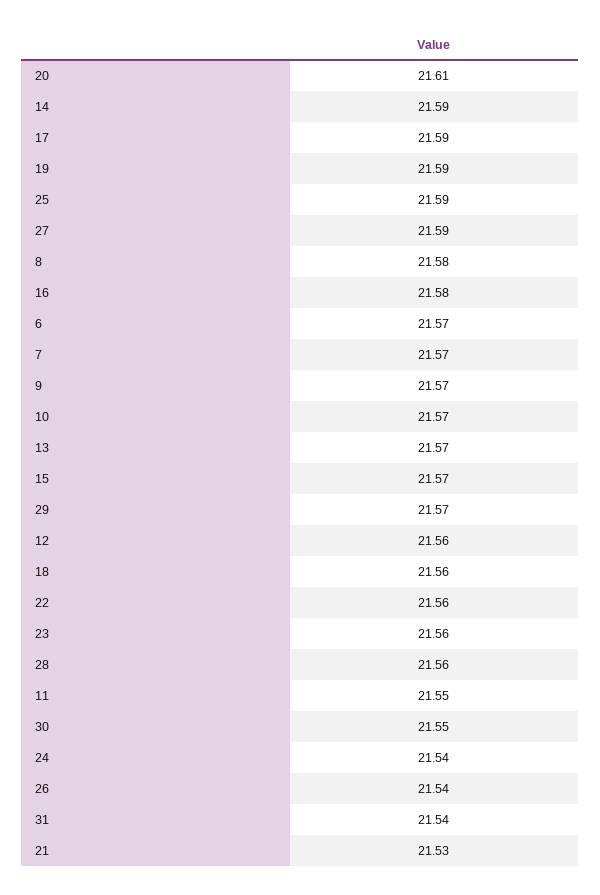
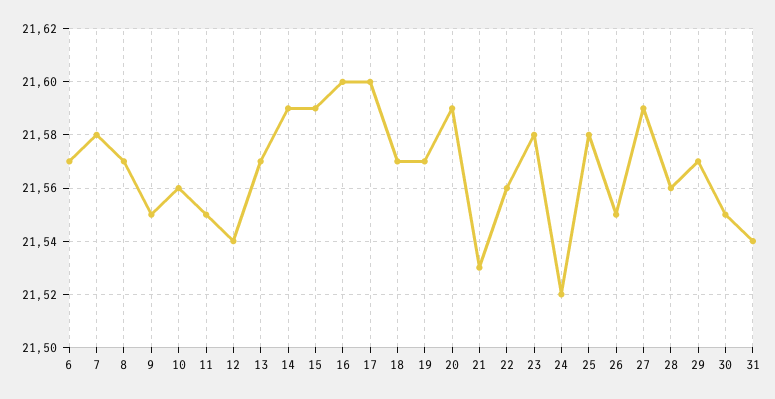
20: 21.61 -> 21.59
17: 21.59 -> 21.6
19: 21.59 -> 21.57
25: 21.59 -> 21.58
8: 21.58 -> 21.57
16: 21.58 -> 21.6
7: 21.57 -> 21.58
9: 21.57 -> 21.55
10: 21.57 -> 21.56
15: 21.57 -> 21.59
12: 21.56 -> 21.54
18: 21.56 -> 21.57
23: 21.56 -> 21.58
24: 21.54 -> 21.52
26: 21.54 -> 21.55

